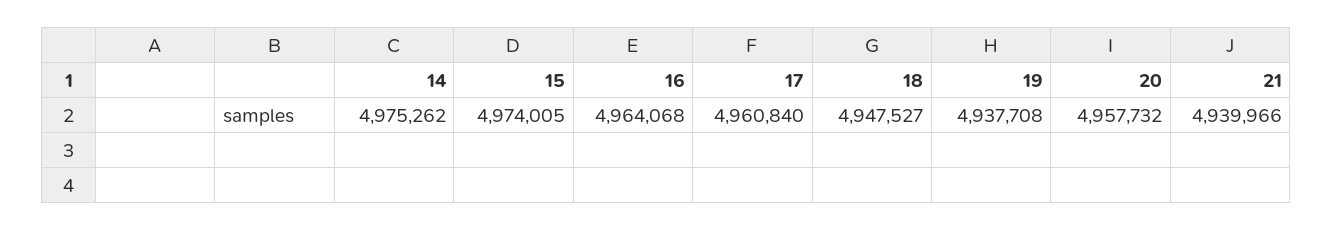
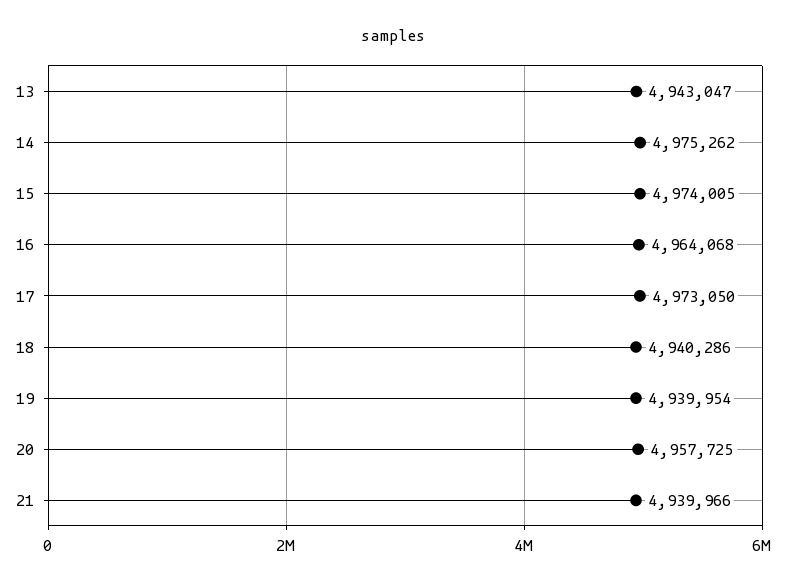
17: 4960840 -> 4973050
18: 4947527 -> 4940286
19: 4937708 -> 4939954
20: 4957732 -> 4957725
13: none -> 4943047

